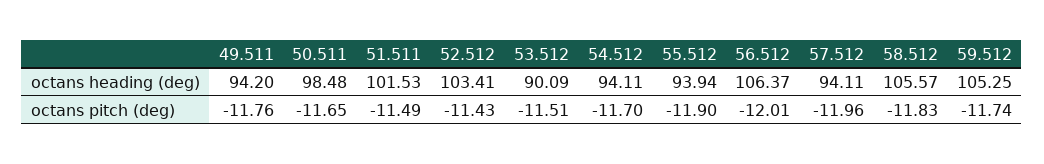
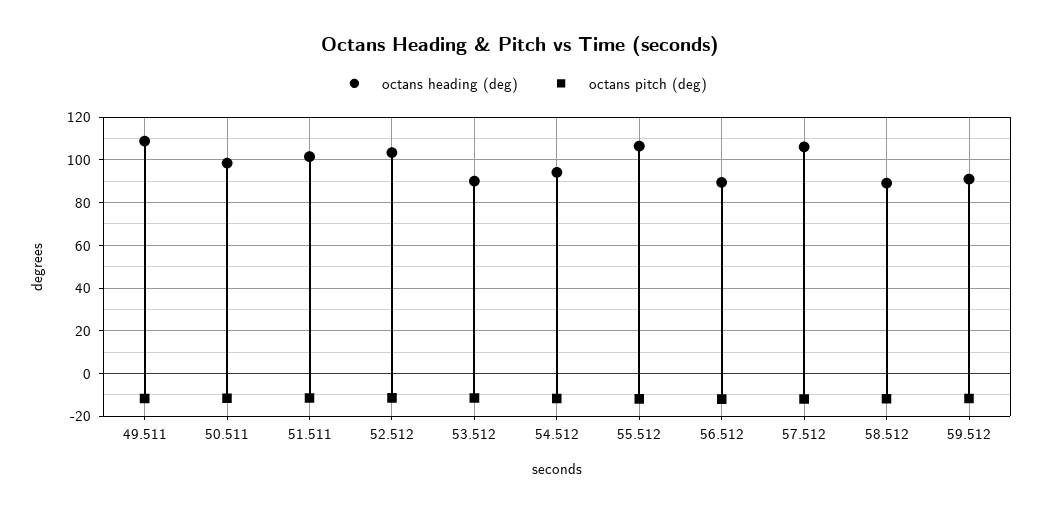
octans heading (deg), 49.511: 94.2 -> 110
octans heading (deg), 55.512: 93.94 -> 105
octans heading (deg), 56.512: 106.37 -> 90
octans heading (deg), 57.512: 94.11 -> 105
octans heading (deg), 58.512: 105.57 -> 90
octans heading (deg), 59.512: 105.25 -> 90

